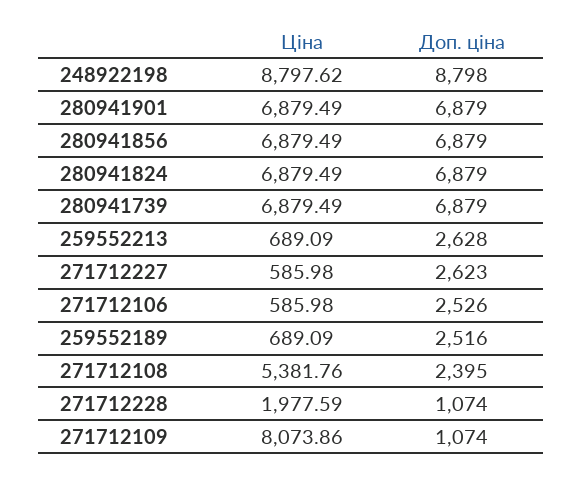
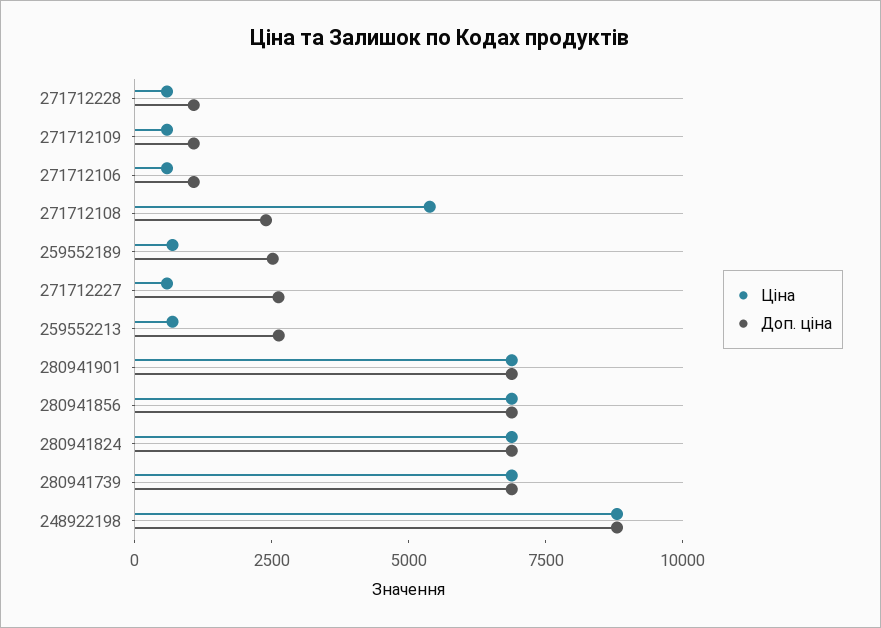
Доп. ціна, 271712106: 2526 -> 1000
Ціна, 271712228: 1977.59 -> 500
Ціна, 271712109: 8073.86 -> 500

